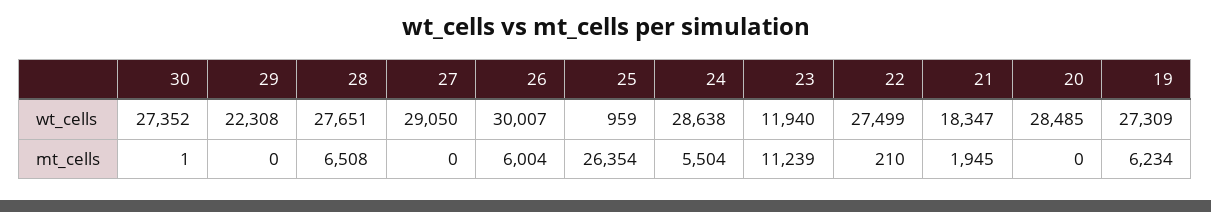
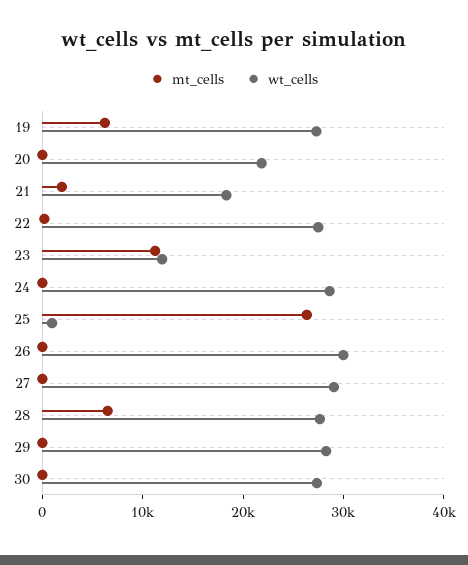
wt_cells, 29: 22308 -> 28000
wt_cells, 20: 28485 -> 22000
mt_cells, 26: 6004 -> 0
mt_cells, 24: 5504 -> 0

